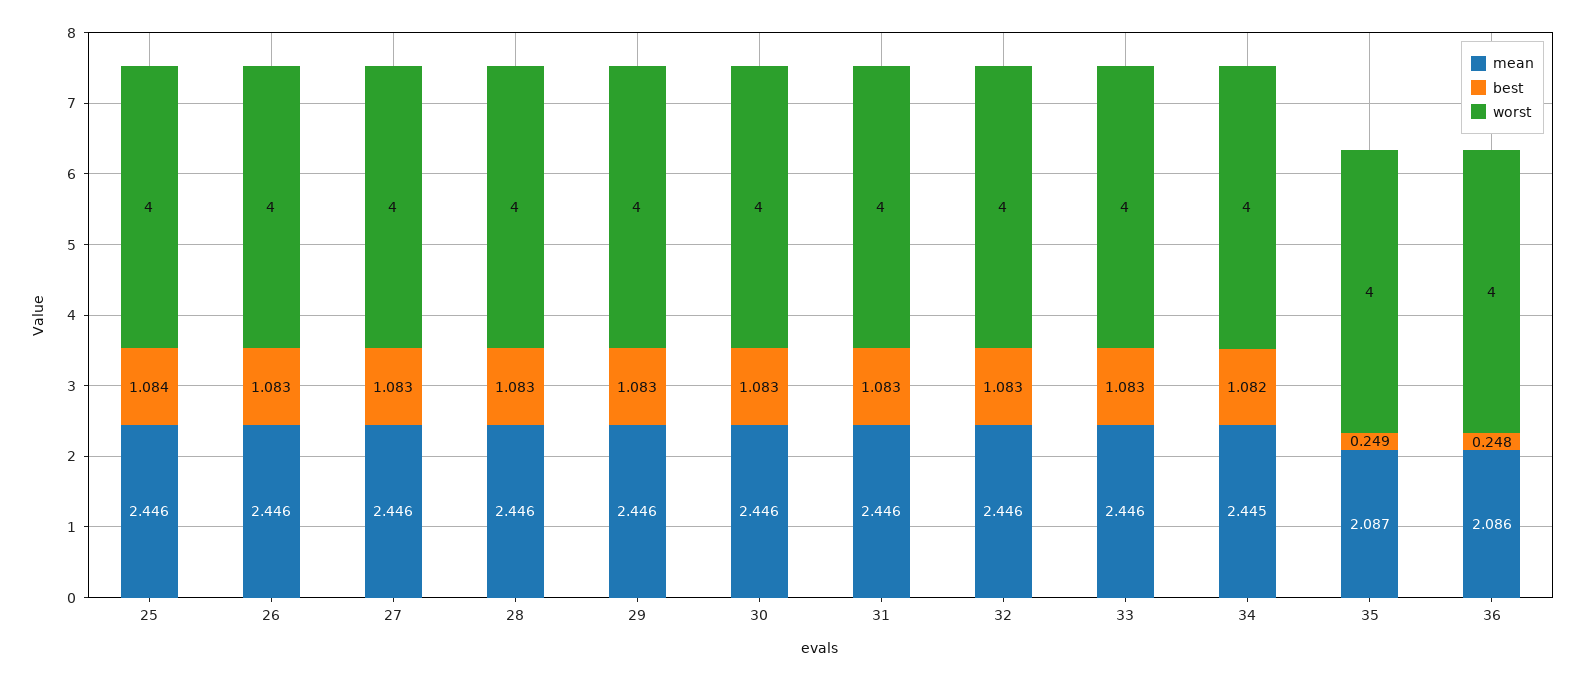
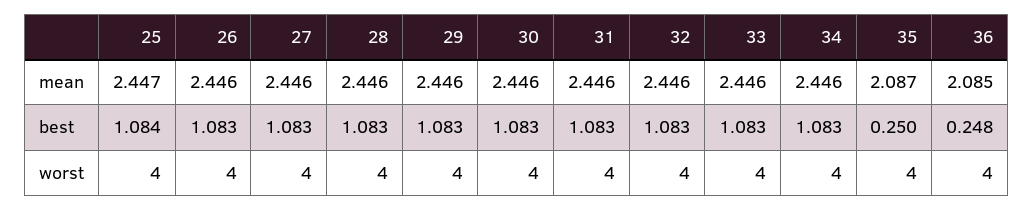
mean, 25: 2.446 -> 2.447
mean, 34: 2.445 -> 2.446
best, 34: 1.082 -> 1.083
best, 35: 0.249 -> 0.25
mean, 36: 2.086 -> 2.085

